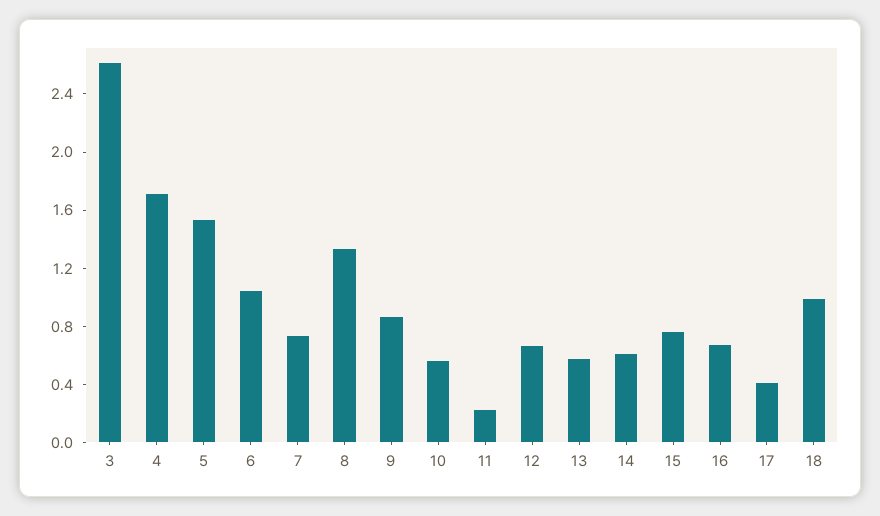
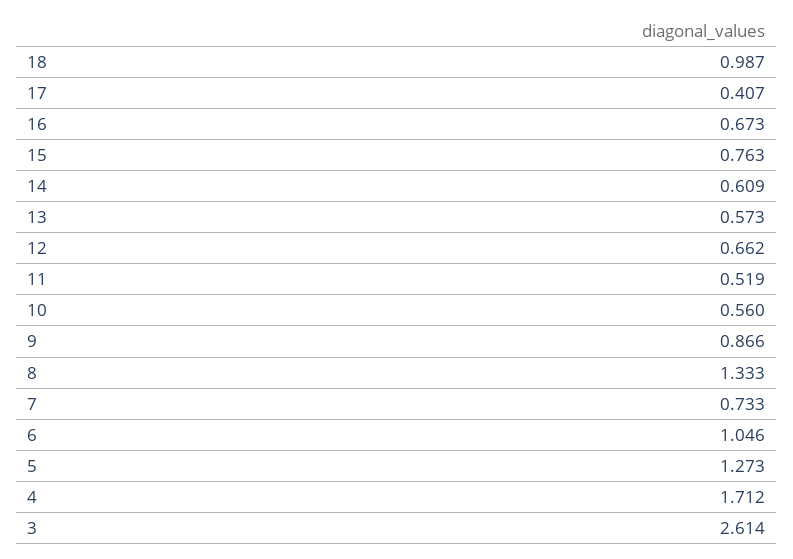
5: 1.5 -> 1.273
11: 0.2 -> 0.519

